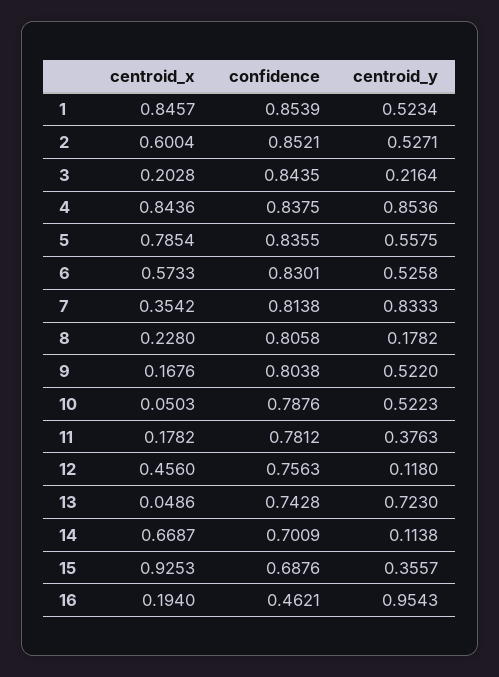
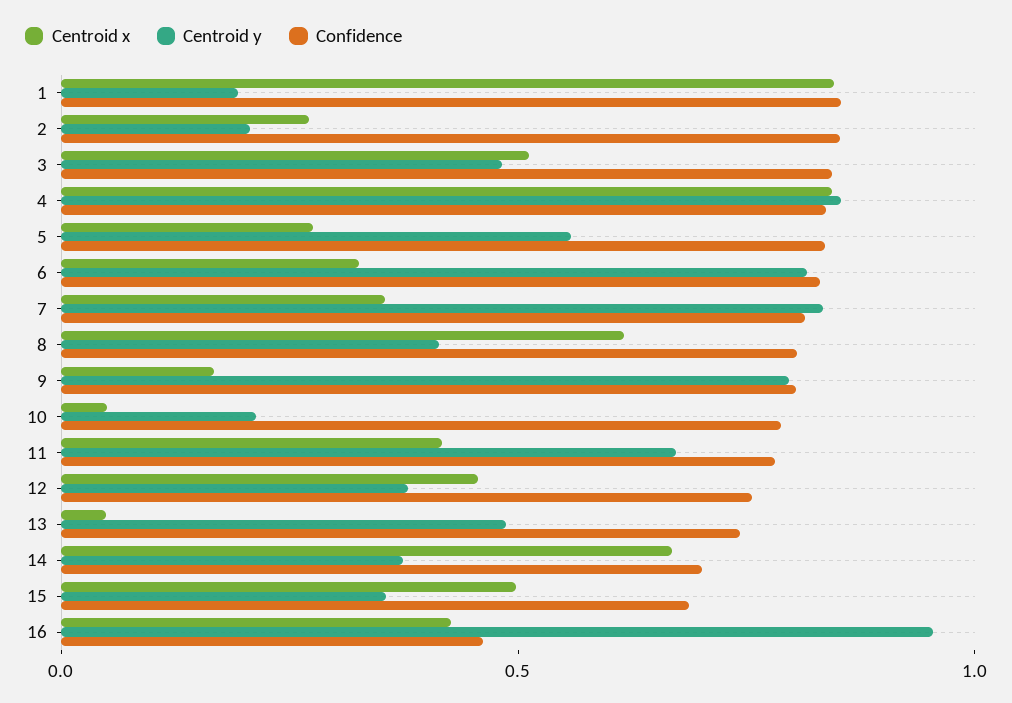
centroid_y, 1: 0.5234 -> 0.2
centroid_x, 2: 0.6004 -> 0.3
centroid_y, 2: 0.5271 -> 0.2
centroid_x, 3: 0.2028 -> 0.5
centroid_y, 3: 0.2164 -> 0.5
centroid_x, 5: 0.7854 -> 0.3
centroid_x, 6: 0.5733 -> 0.3
centroid_y, 6: 0.5258 -> 0.8
centroid_x, 8: 0.228 -> 0.6
centroid_y, 8: 0.1782 -> 0.4
centroid_y, 9: 0.522 -> 0.8
centroid_y, 10: 0.5223 -> 0.2
centroid_x, 11: 0.1782 -> 0.4
centroid_y, 11: 0.3763 -> 0.7
centroid_y, 12: 0.118 -> 0.4
centroid_y, 13: 0.723 -> 0.5
centroid_y, 14: 0.1138 -> 0.4
centroid_x, 15: 0.9253 -> 0.5
centroid_x, 16: 0.194 -> 0.4

